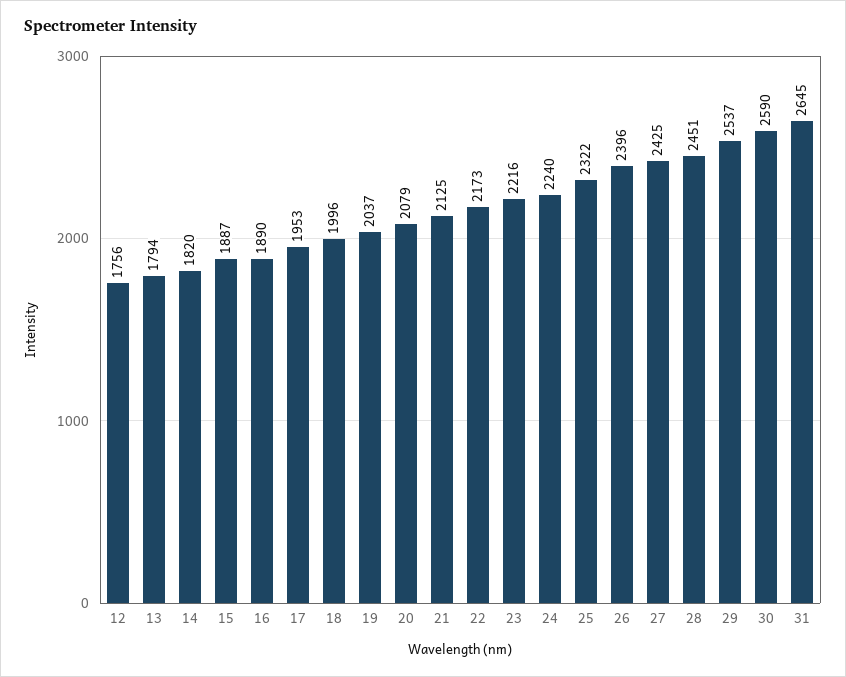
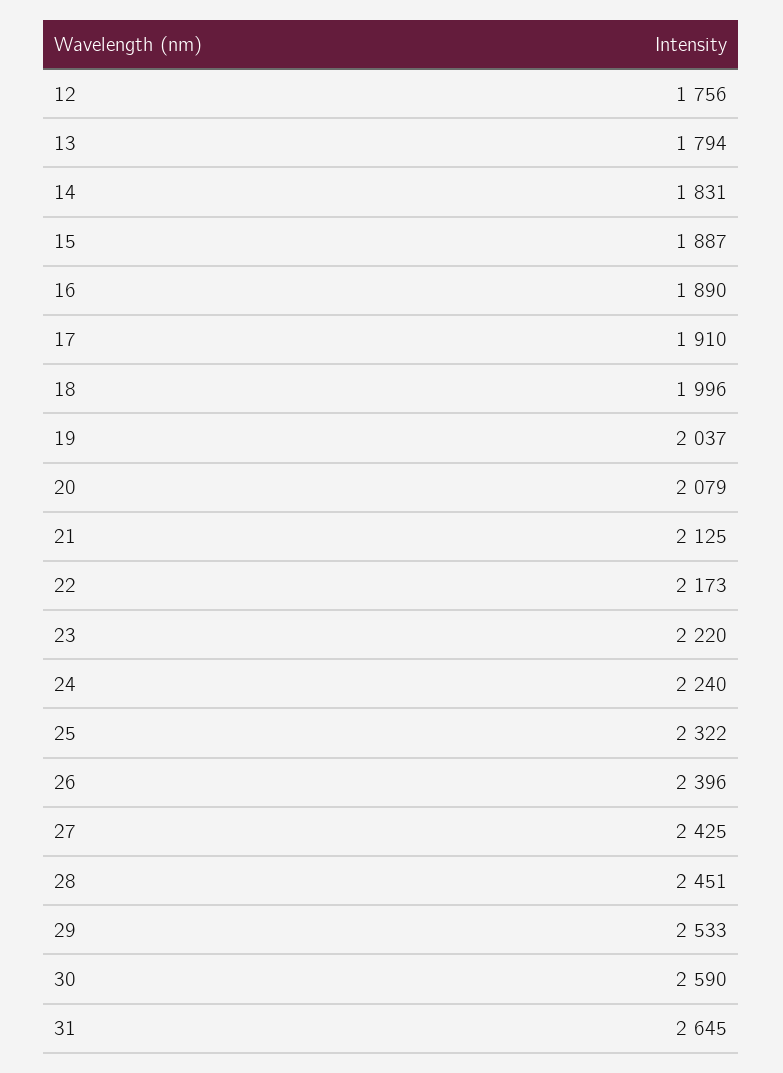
14: 1820 -> 1831
17: 1953 -> 1910
23: 2216 -> 2220
29: 2537 -> 2533

